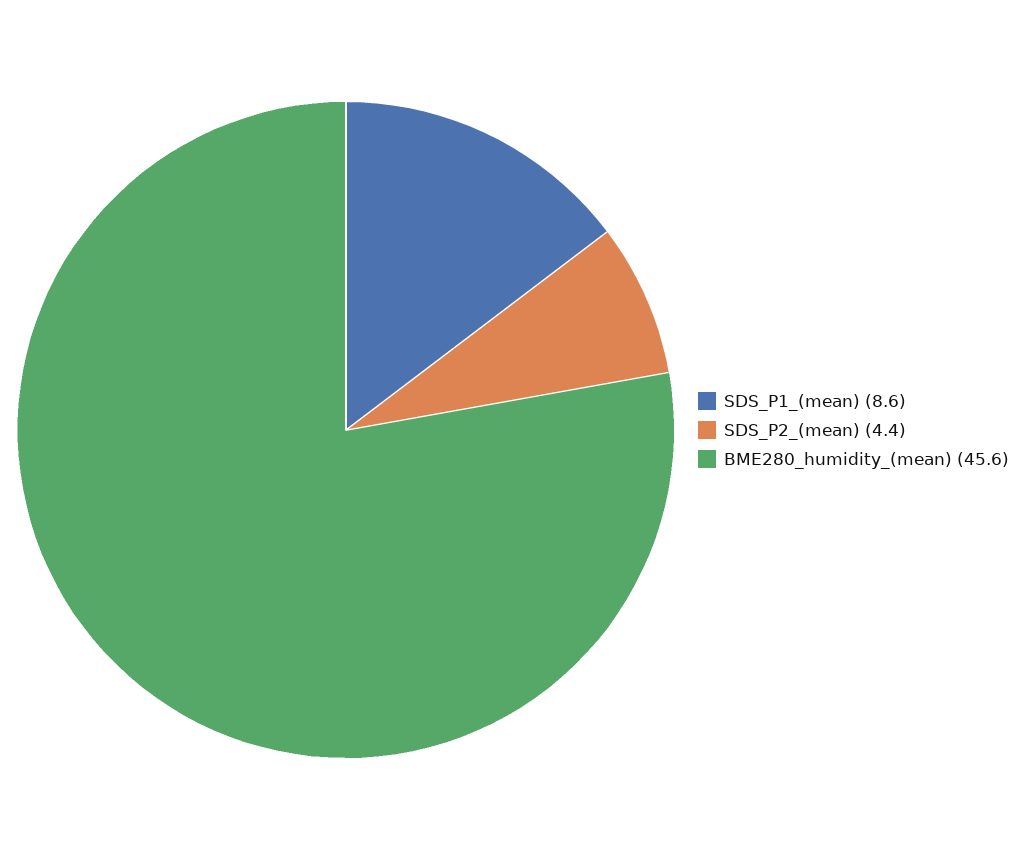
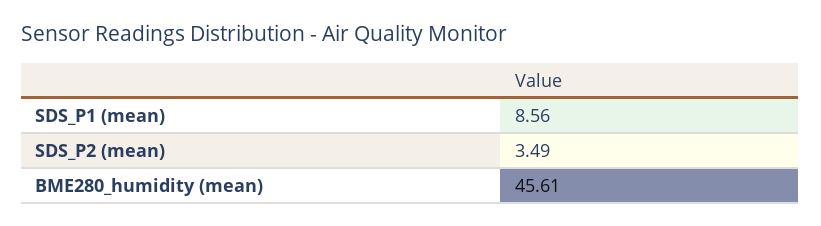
SDS_P2_(mean): 4.4 -> 3.49

